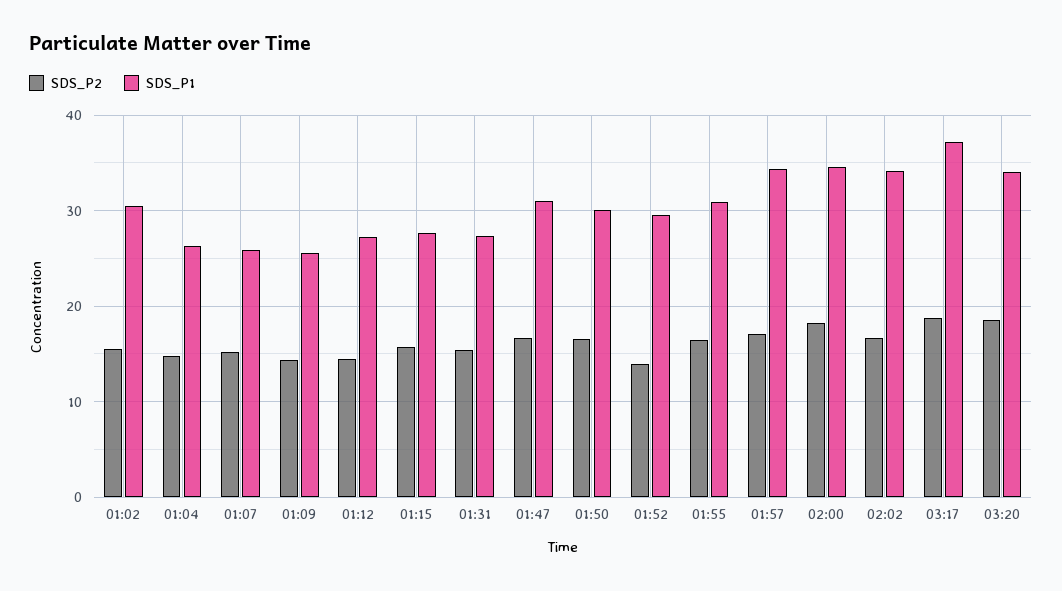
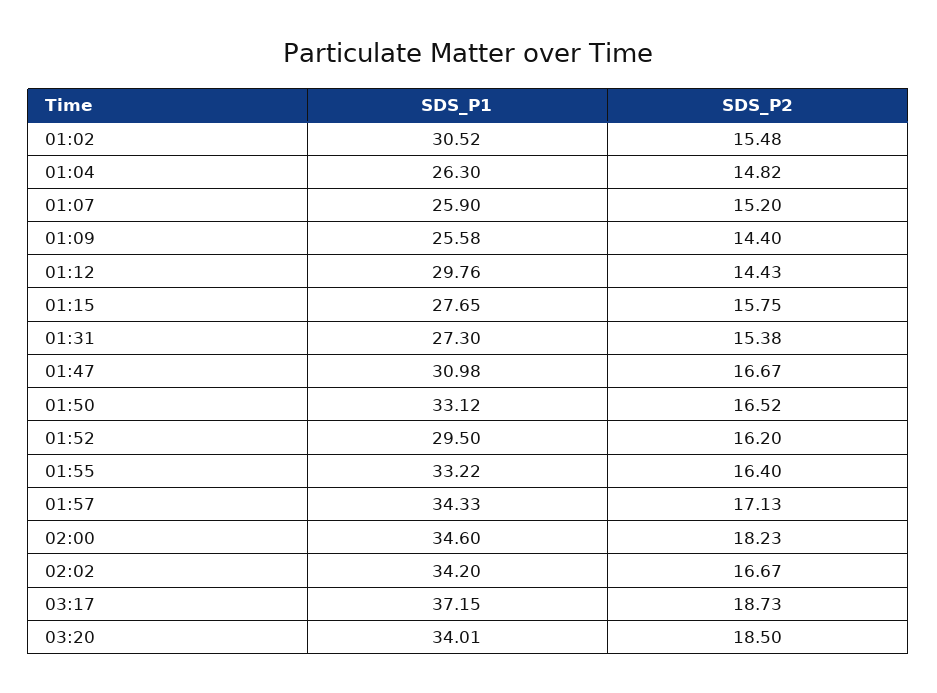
SDS_P1, 01:12: 27 -> 29.76
SDS_P1, 01:50: 30 -> 33.12
SDS_P2, 01:52: 14 -> 16.2
SDS_P1, 01:55: 31 -> 33.22

